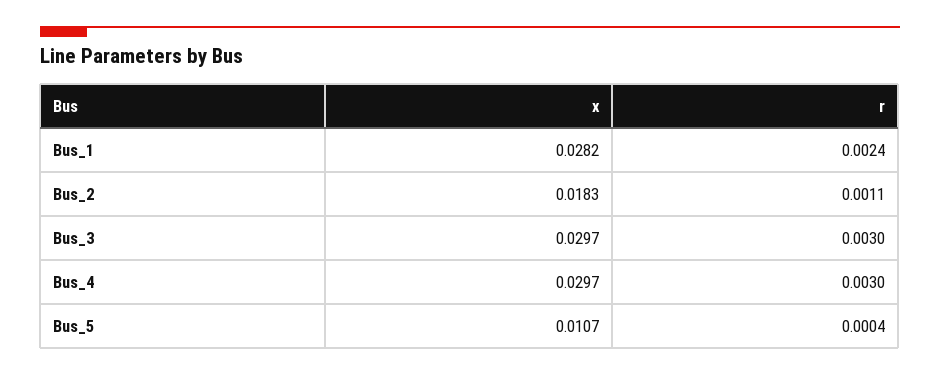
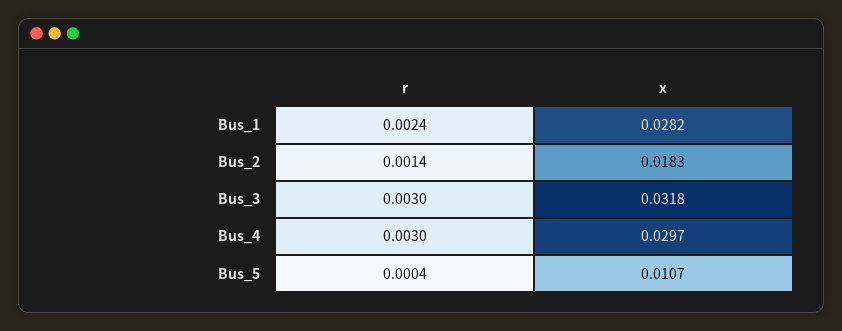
r, Bus_2: 0.0011 -> 0.0014
x, Bus_3: 0.0297 -> 0.0318

